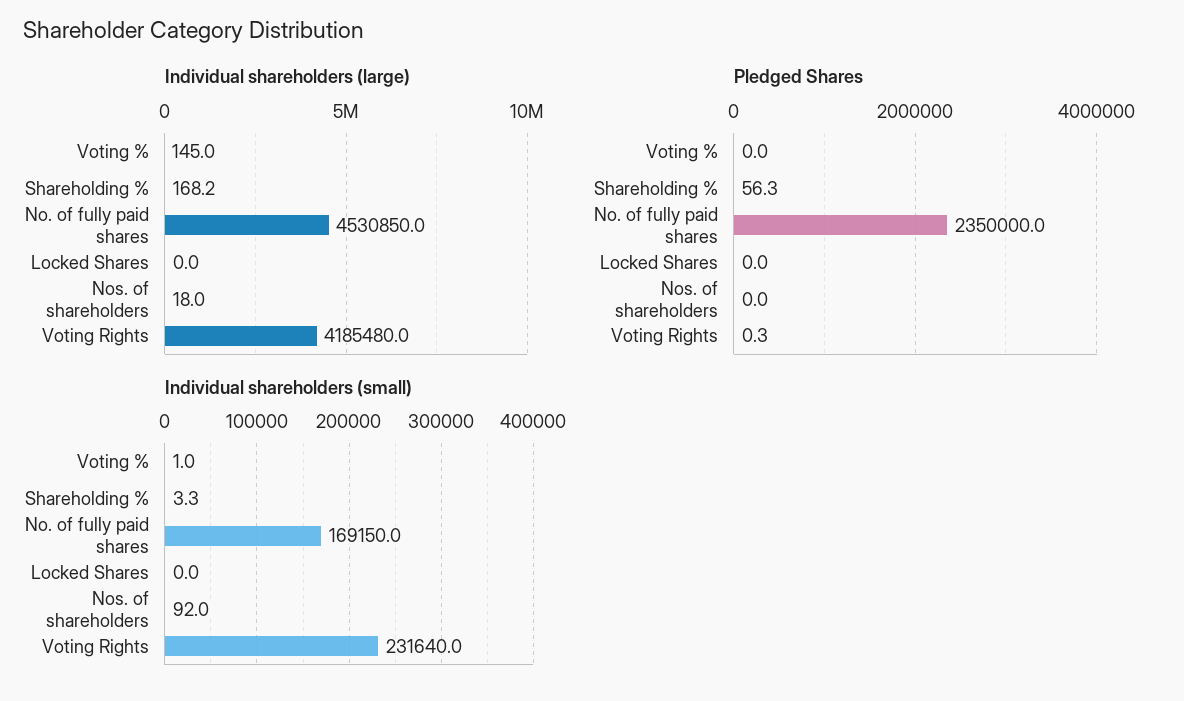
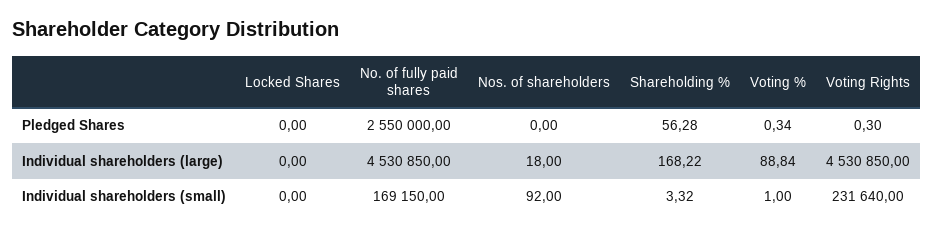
Individual shareholders (large), Voting %: 145 -> 88.84
Individual shareholders (large), Voting Rights: 4185480 -> 4530850
Pledged Shares, Voting %: 0 -> 0.34
Pledged Shares, No. of fully paid shares: 2350000 -> 2550000

